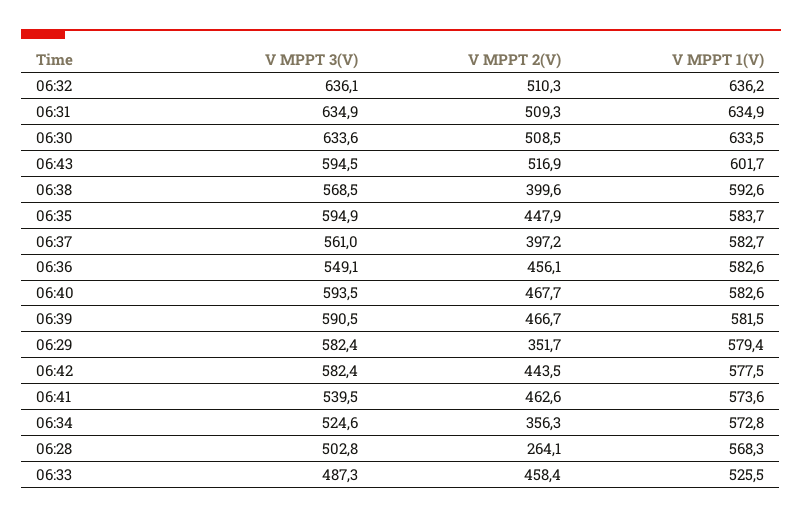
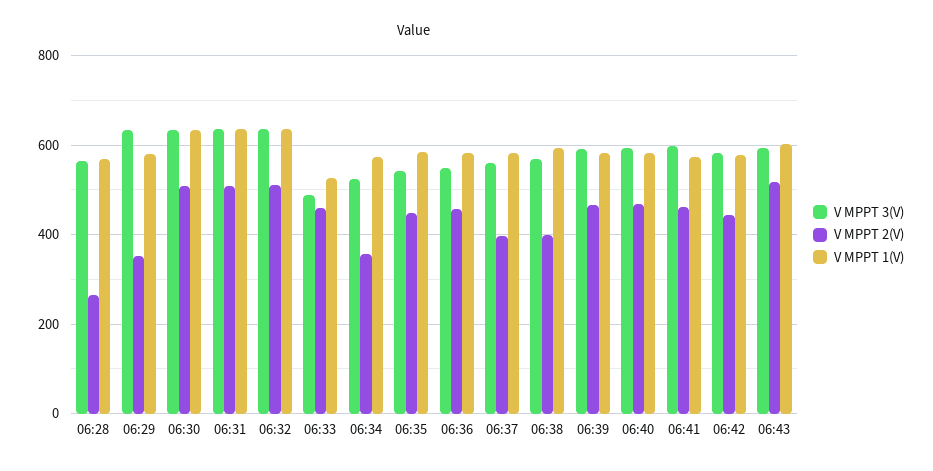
V MPPT 3(V), 06:35: 594.9 -> 540
V MPPT 3(V), 06:29: 582.4 -> 640
V MPPT 3(V), 06:41: 539.5 -> 600
V MPPT 3(V), 06:28: 502.8 -> 560

